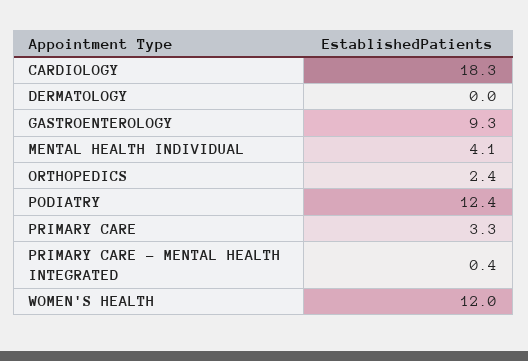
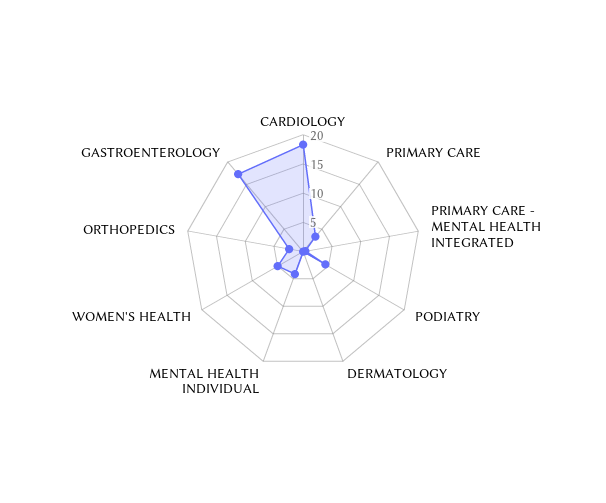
GASTROENTEROLOGY: 9.3 -> 17.5
PODIATRY: 12.4 -> 5
WOMEN'S HEALTH: 12 -> 5

